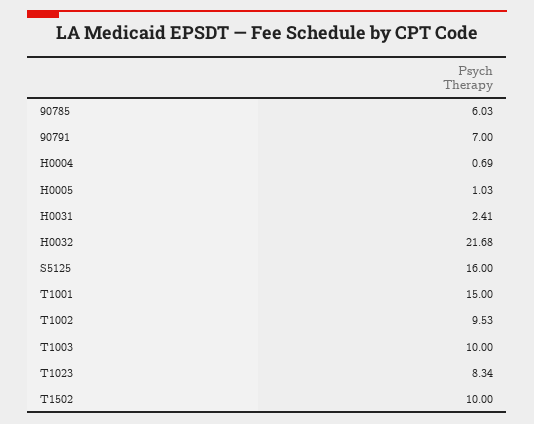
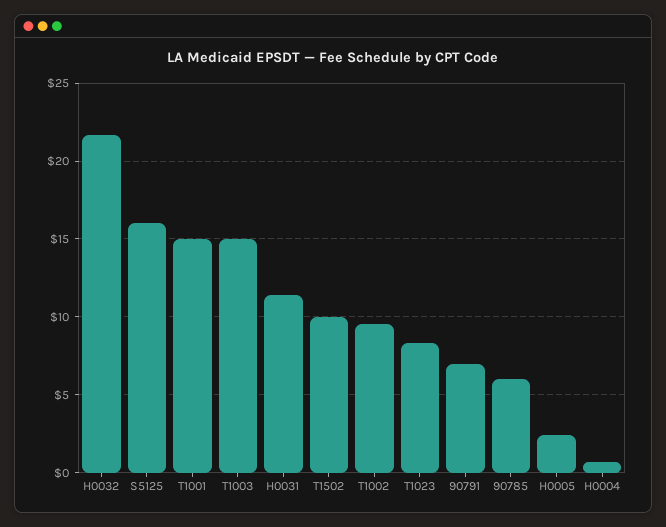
H0005: 1.03 -> 2.5
H0031: 2.41 -> 11.5
T1003: 10 -> 15

